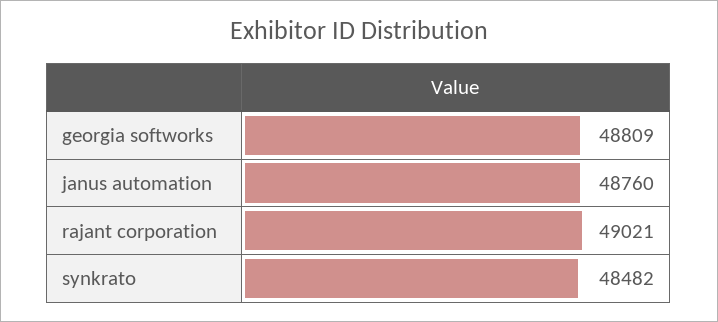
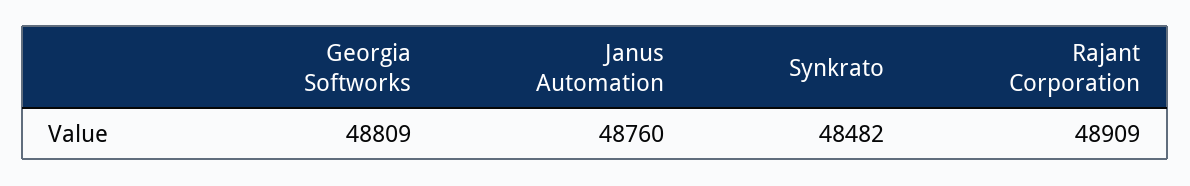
rajant corporation: 49021 -> 48909

